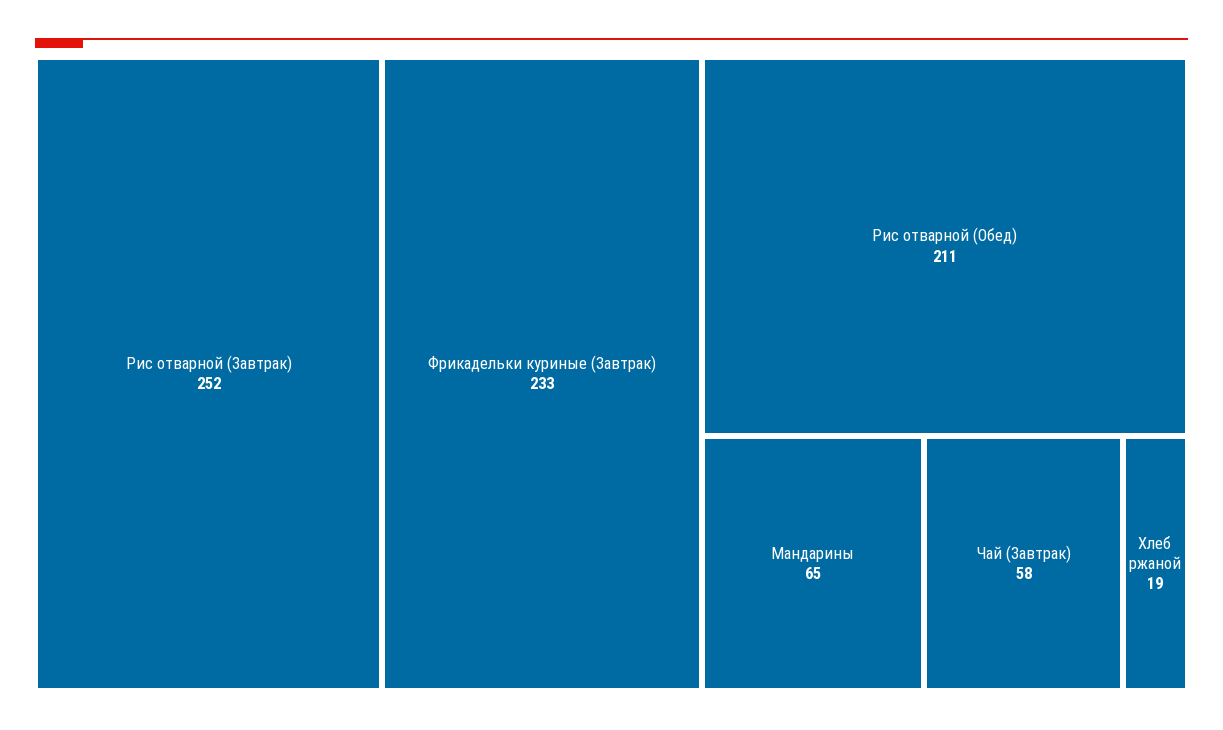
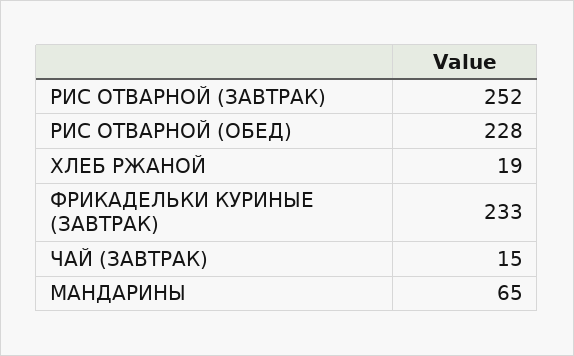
Рис отварной (Обед): 211 -> 228
Чай (Завтрак): 58 -> 15

